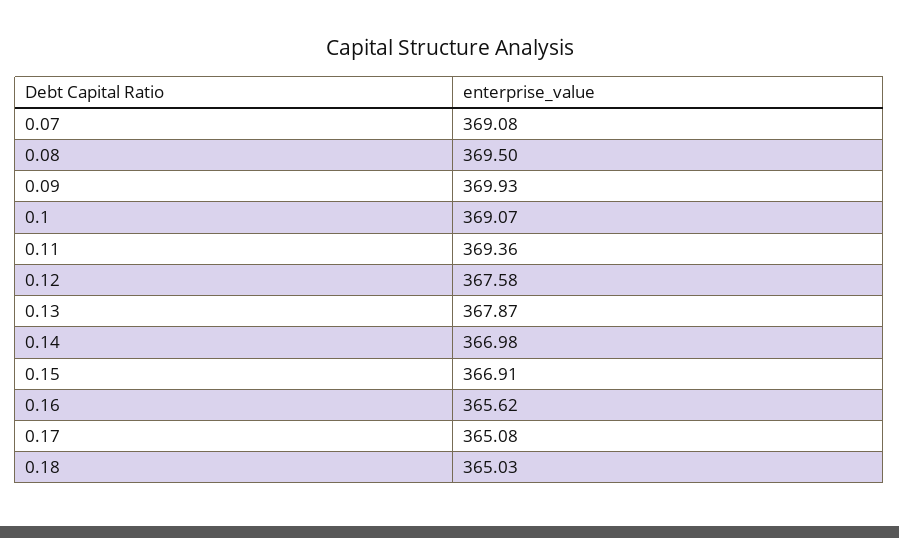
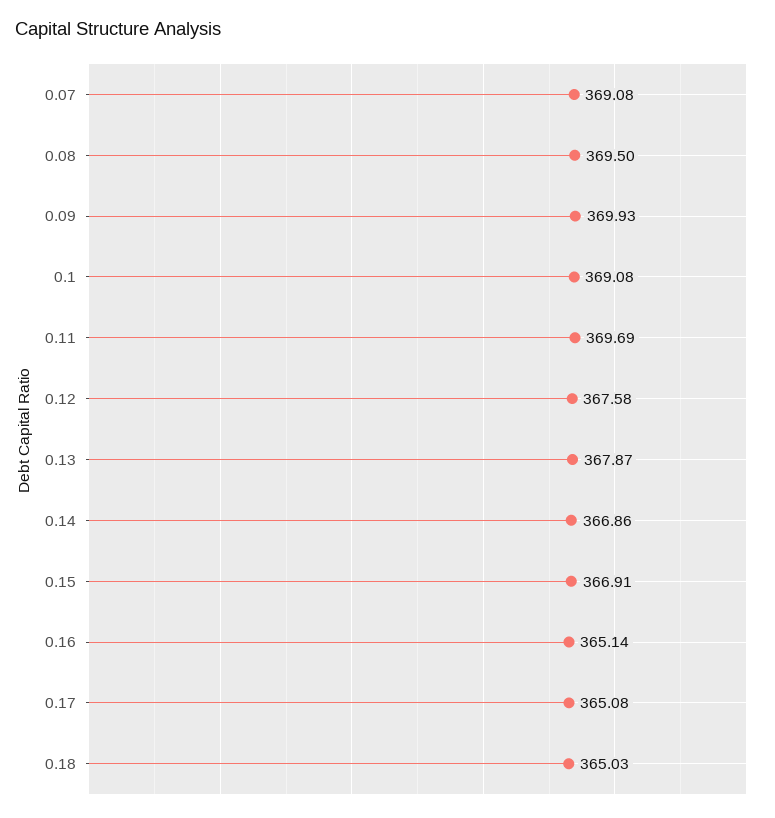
0.1: 369.07 -> 369.08
0.11: 369.36 -> 369.69
0.14: 366.98 -> 366.86
0.16: 365.62 -> 365.14

